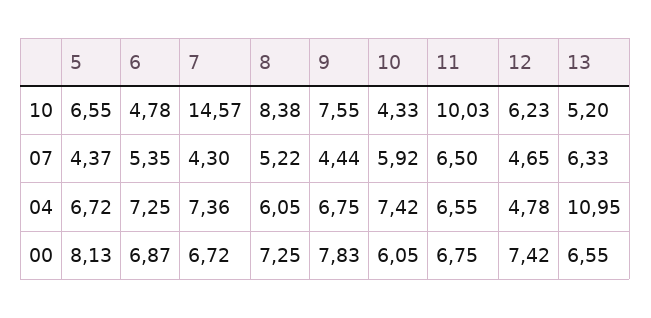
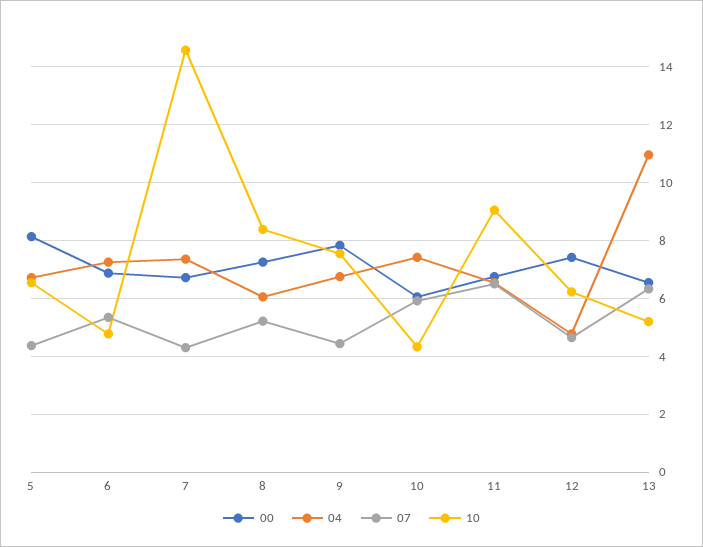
10, 11: 10.03 -> 9

